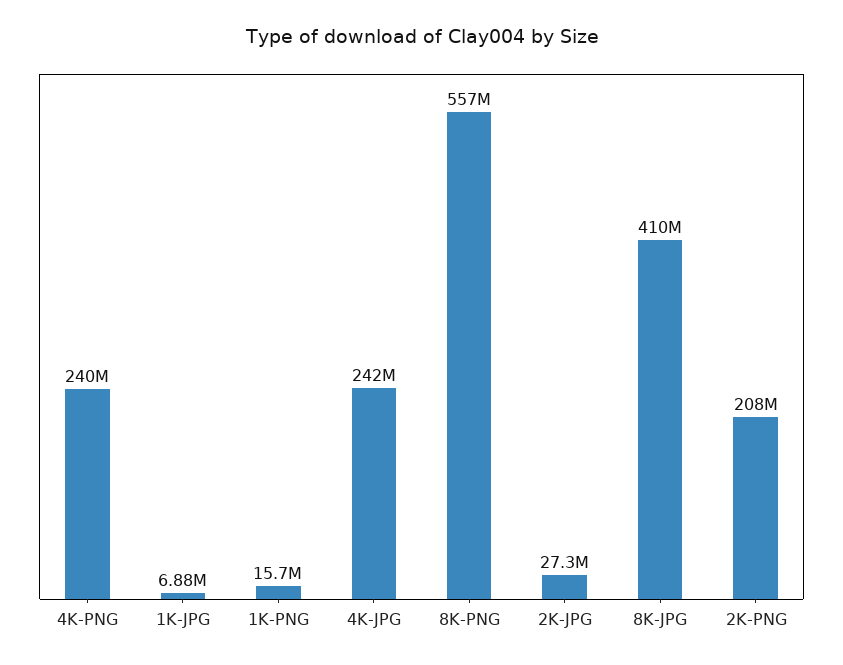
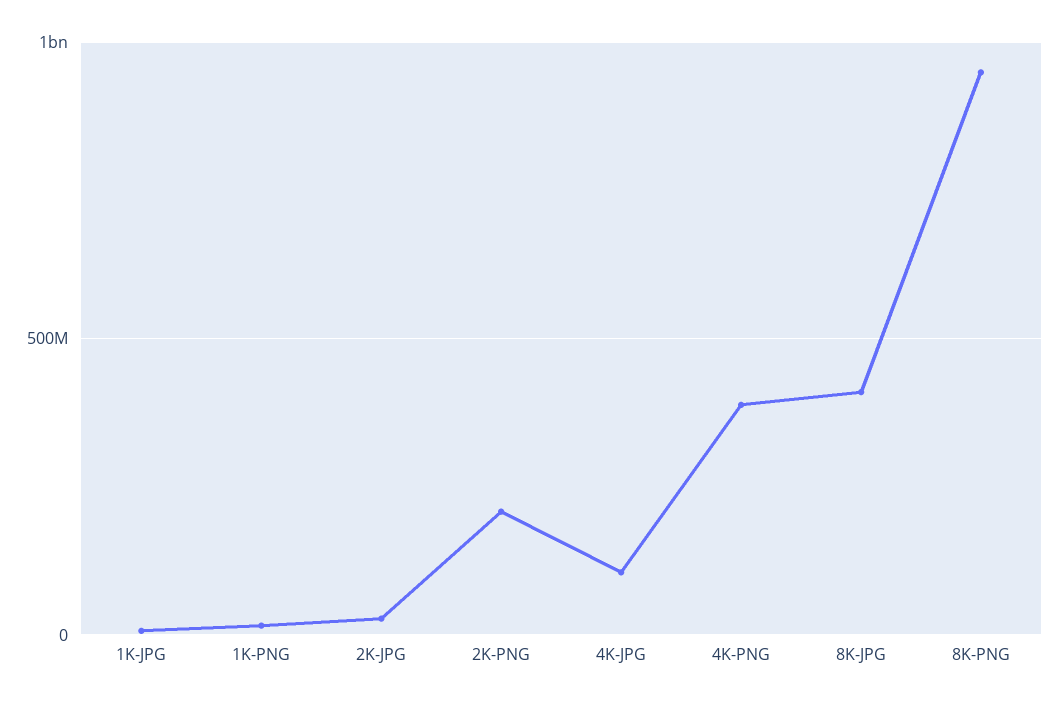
4K-PNG: 240000000 -> 400000000
4K-JPG: 242000000 -> 100000000
8K-PNG: 557000000 -> 950000000

